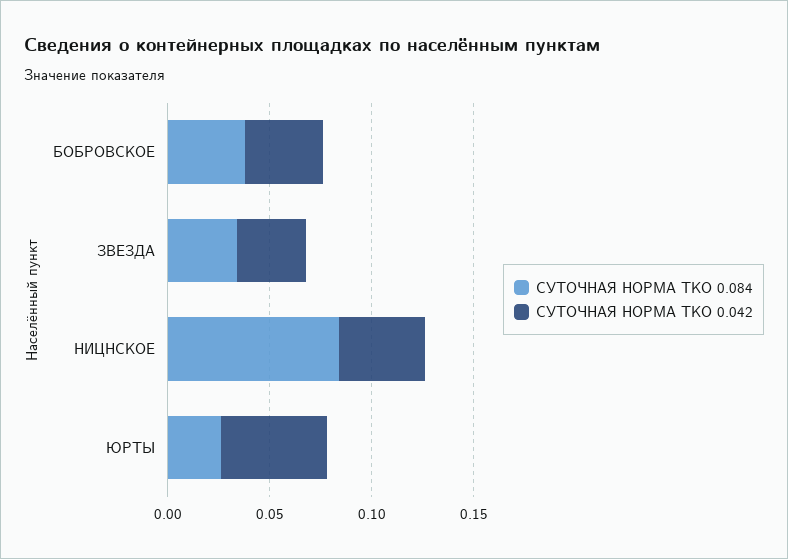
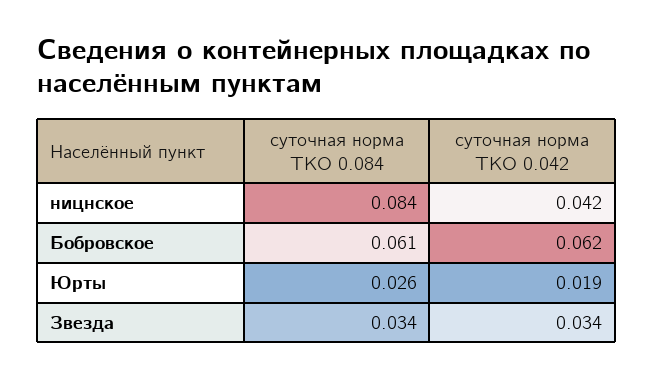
СУТОЧНАЯ НОРМА ТКО 0.084, БОБРОВСКОЕ: 0.04 -> 0.061
СУТОЧНАЯ НОРМА ТКО 0.042, БОБРОВСКОЕ: 0.04 -> 0.062
СУТОЧНАЯ НОРМА ТКО 0.042, ЮРТЫ: 0.05 -> 0.019

